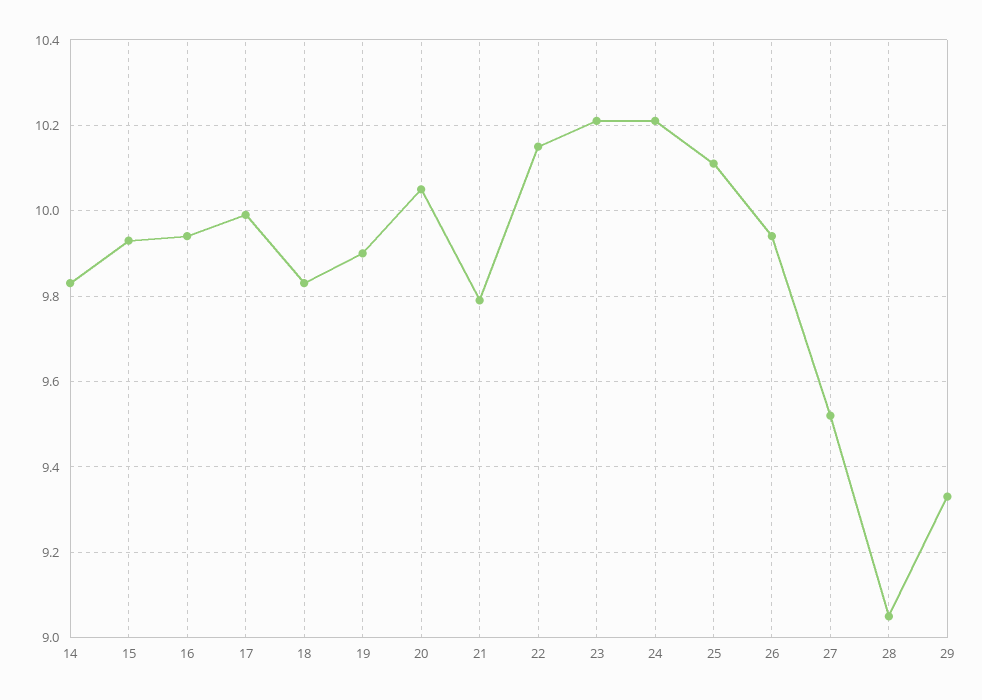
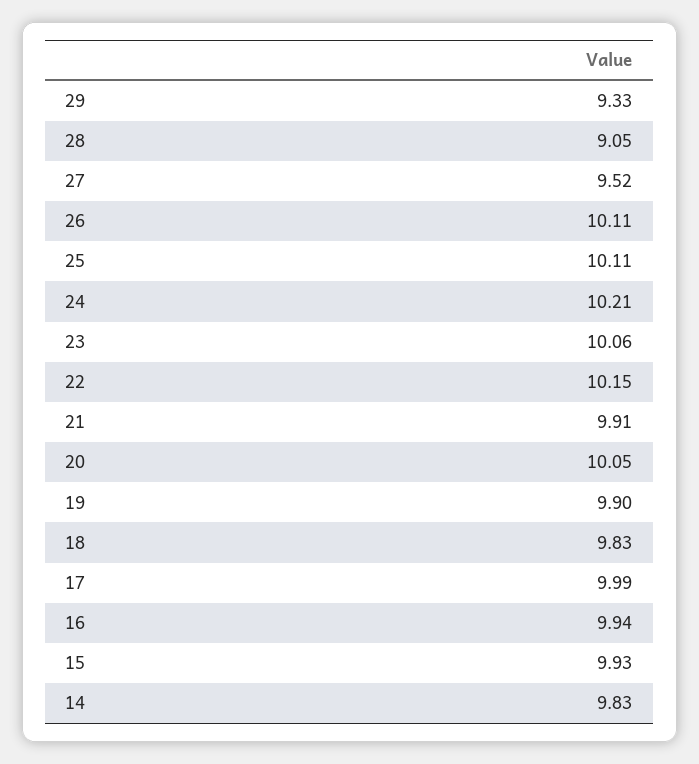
21: 9.8 -> 9.91
23: 10.2 -> 10.06
26: 9.95 -> 10.11

